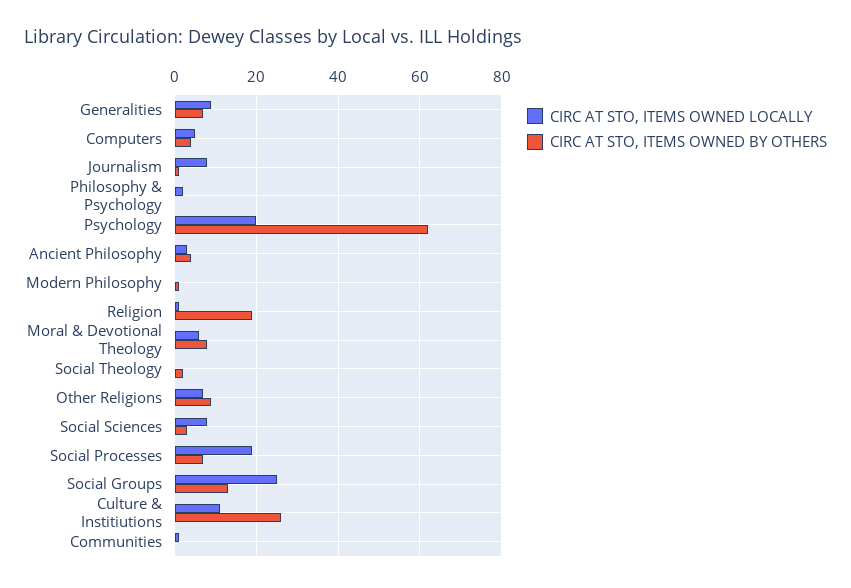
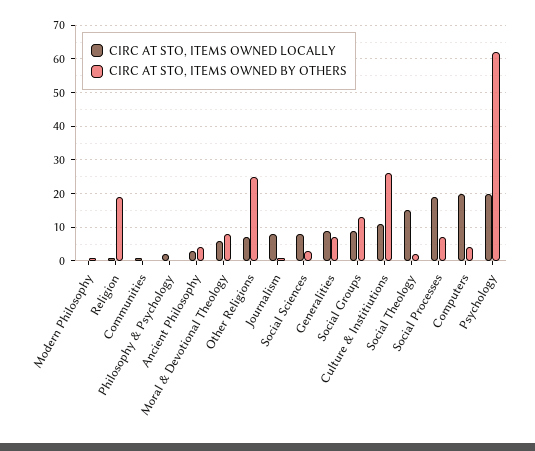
CIRC AT STO, ITEMS OWNED LOCALLY, Computers: 5 -> 20
CIRC AT STO, ITEMS OWNED LOCALLY, Social Theology: 0 -> 15
CIRC AT STO, ITEMS OWNED BY OTHERS, Other Religions: 10 -> 25
CIRC AT STO, ITEMS OWNED LOCALLY, Social Groups: 25 -> 10

